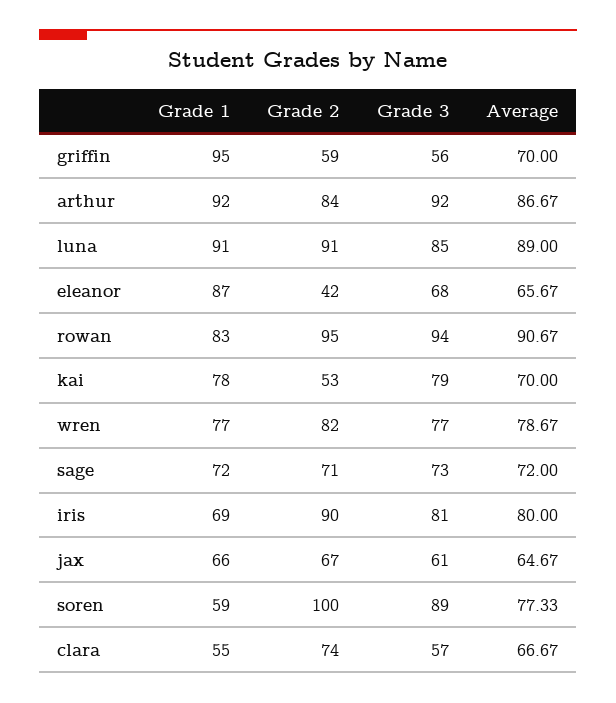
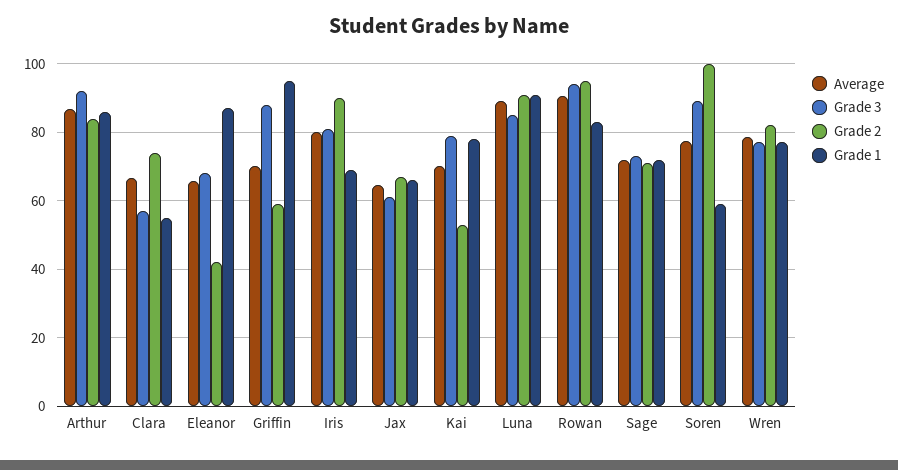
Grade 3, griffin: 56 -> 88
Grade 1, arthur: 92 -> 86

